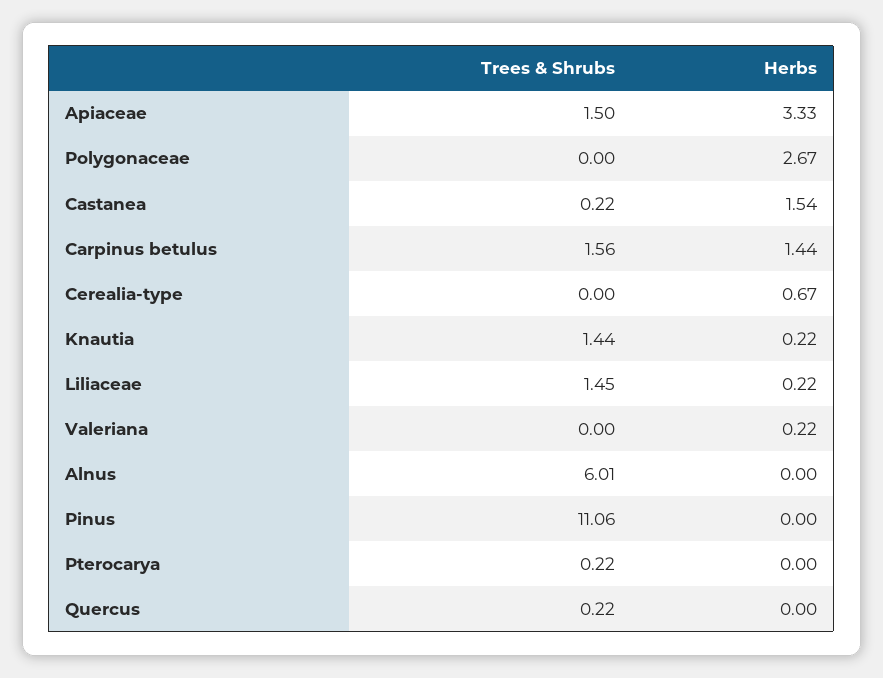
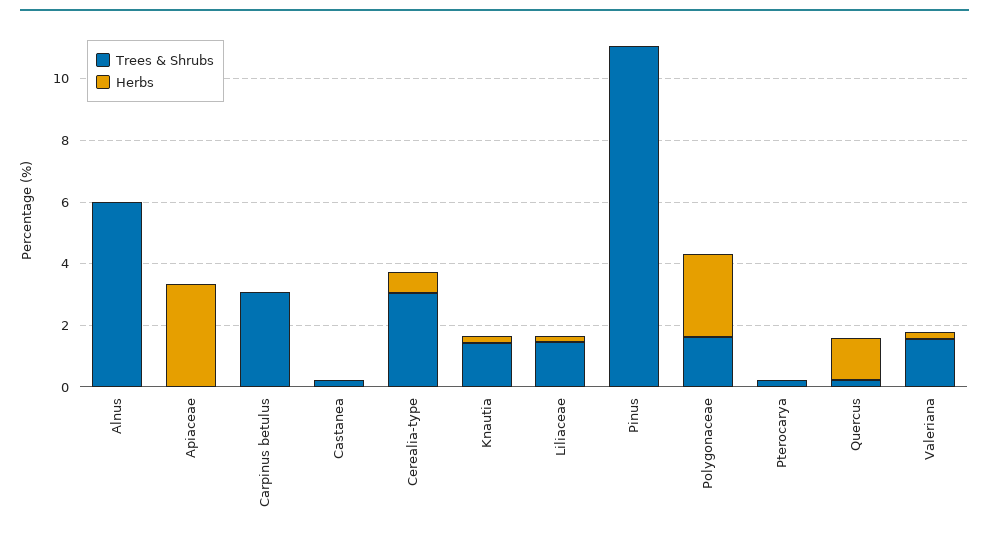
Trees & Shrubs, Apiaceae: 1.5 -> 0
Trees & Shrubs, Polygonaceae: 0 -> 1.5
Herbs, Castanea: 1.54 -> 0
Trees & Shrubs, Carpinus betulus: 1.56 -> 3
Herbs, Carpinus betulus: 1.44 -> 0
Trees & Shrubs, Cerealia-type: 0 -> 3
Trees & Shrubs, Valeriana: 0 -> 1.5
Herbs, Quercus: 0 -> 1.5

